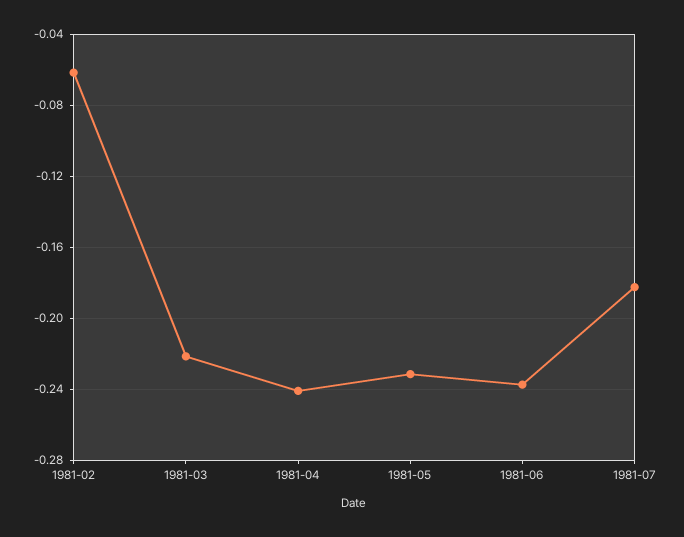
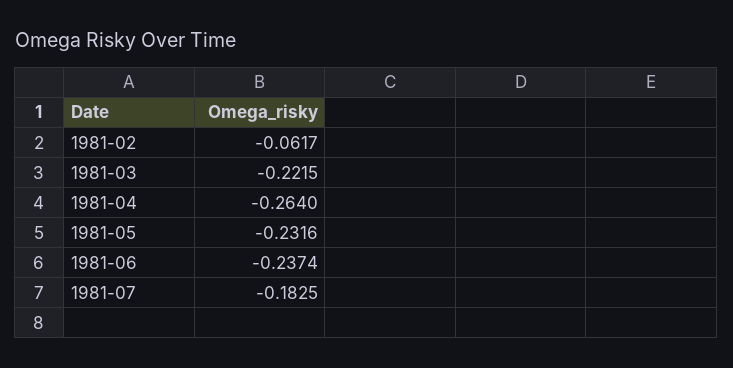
1981-04: -0.24 -> -0.264

